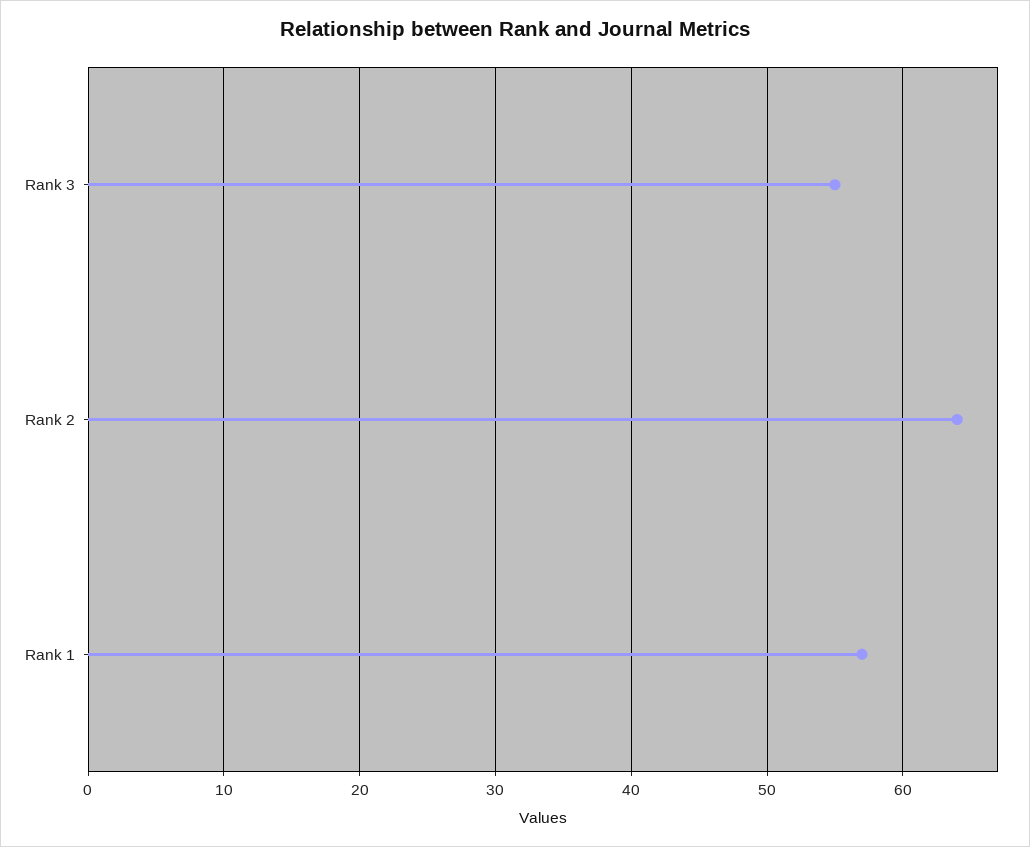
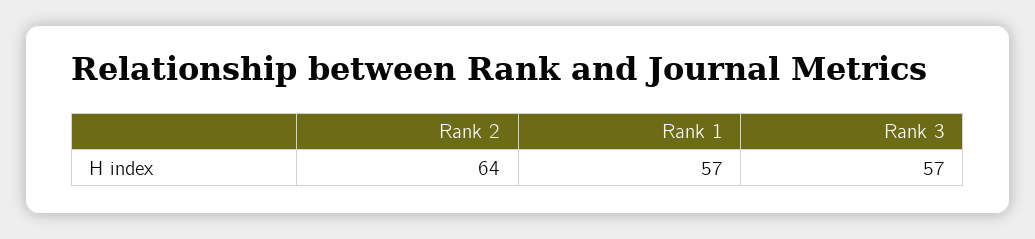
Rank 3: 55 -> 57

